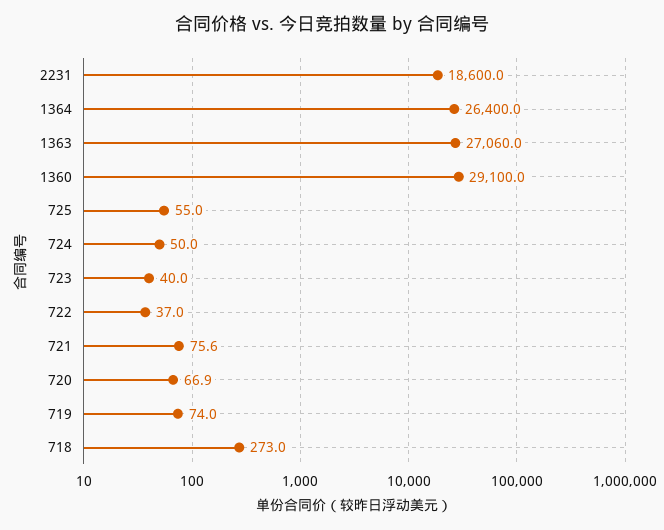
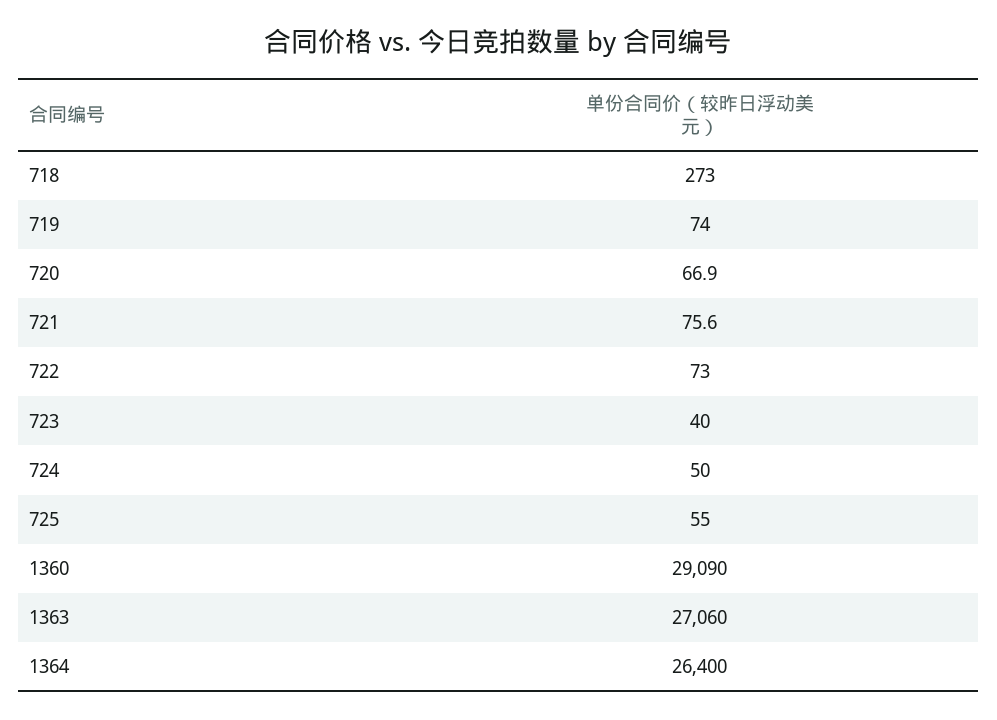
2231: 18600 -> none
1360: 29100 -> 29090
722: 37 -> 73

